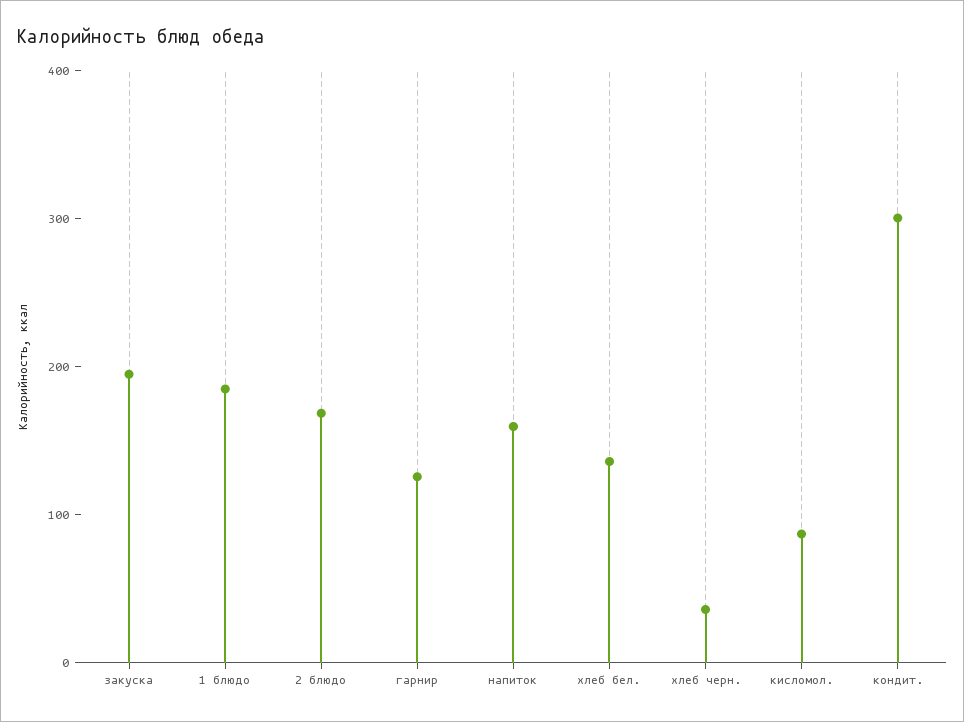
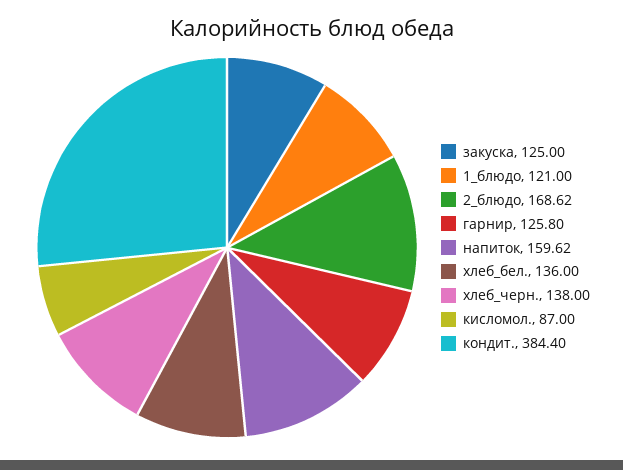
закуска: 200 -> 125
1 блюдо: 180 -> 121
хлеб черн.: 40 -> 138
кондит.: 300 -> 384.4

